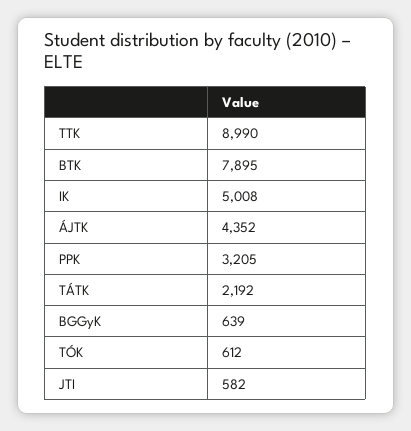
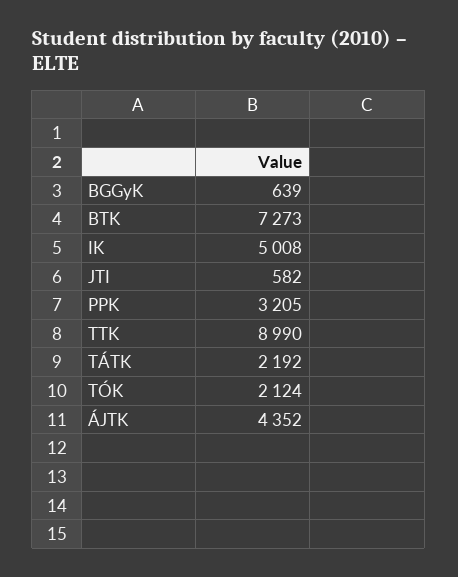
BTK: 7895 -> 7273
TÓK: 612 -> 2124

